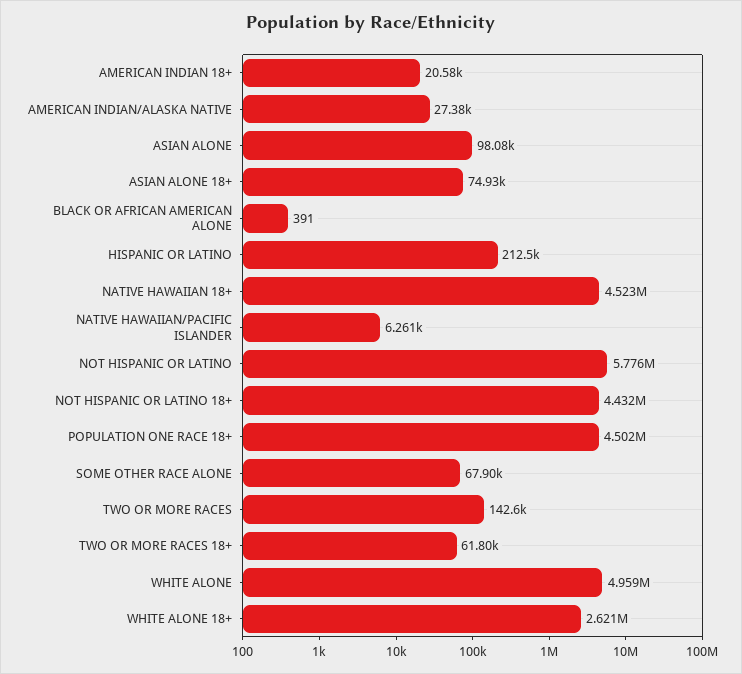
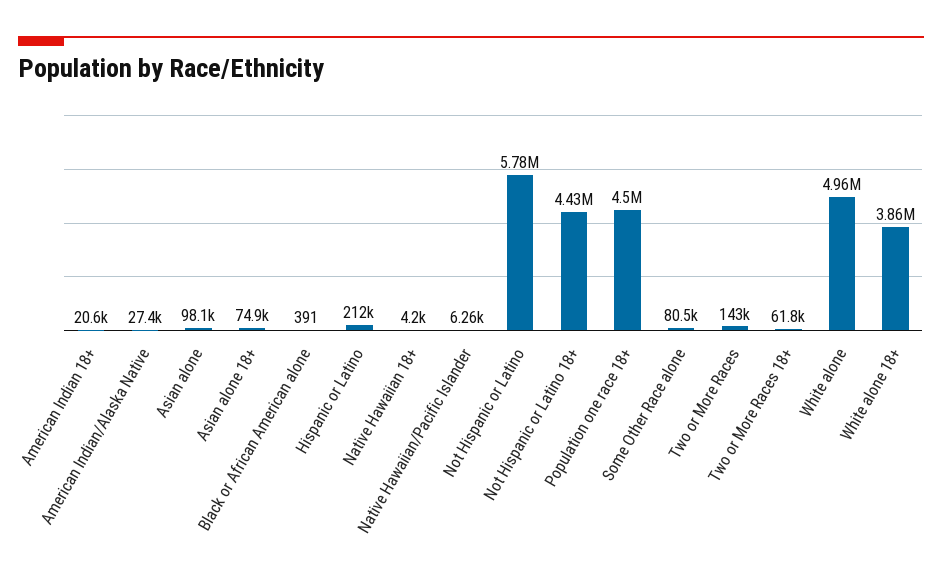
NATIVE HAWAIIAN 18+: 4523000 -> 4200
SOME OTHER RACE ALONE: 67900 -> 80500
WHITE ALONE 18+: 2621000 -> 3860000

